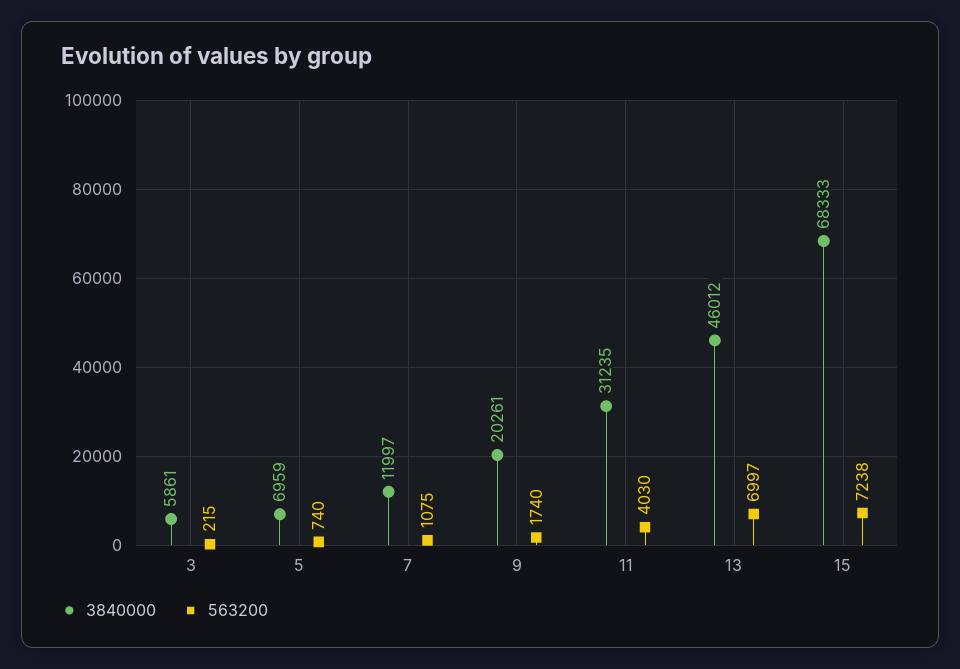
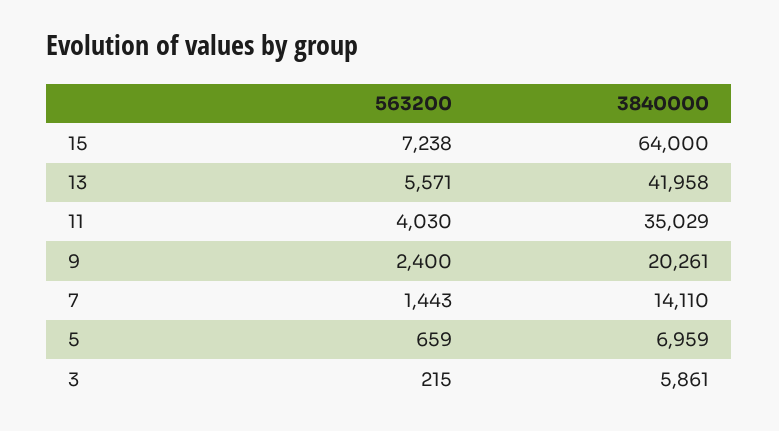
563200, 5: 740 -> 659
3840000, 7: 11997 -> 14110
563200, 7: 1075 -> 1443
563200, 9: 1740 -> 2400
3840000, 11: 31235 -> 35029
3840000, 13: 46012 -> 41958
563200, 13: 6997 -> 5571
3840000, 15: 68333 -> 64000

